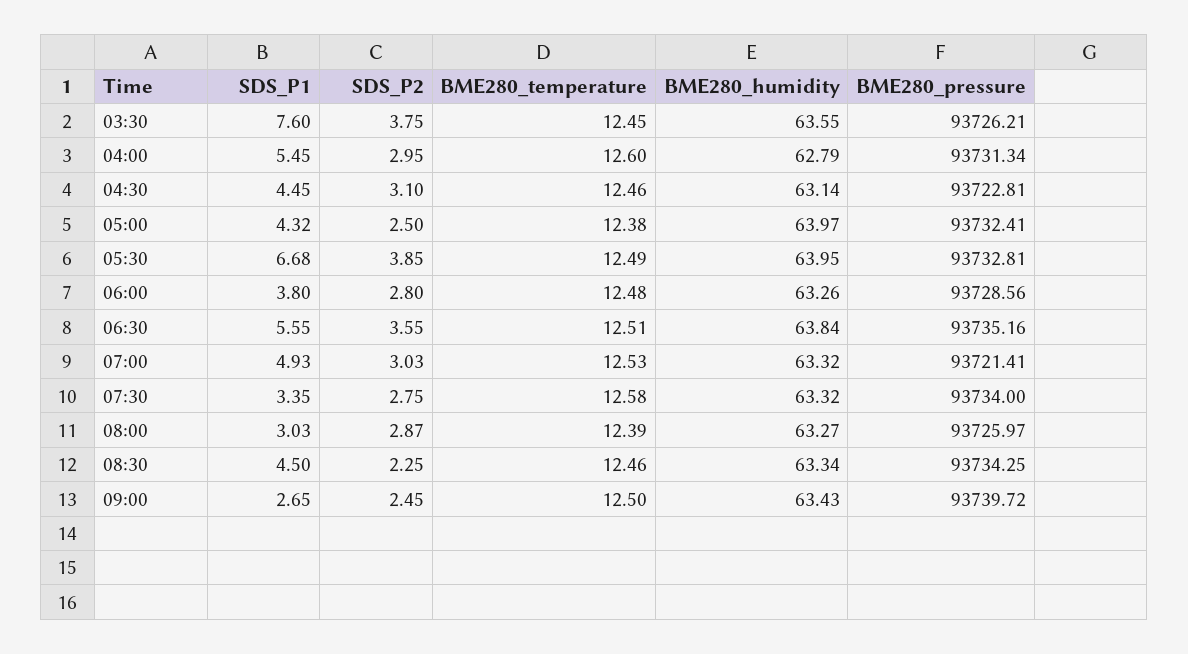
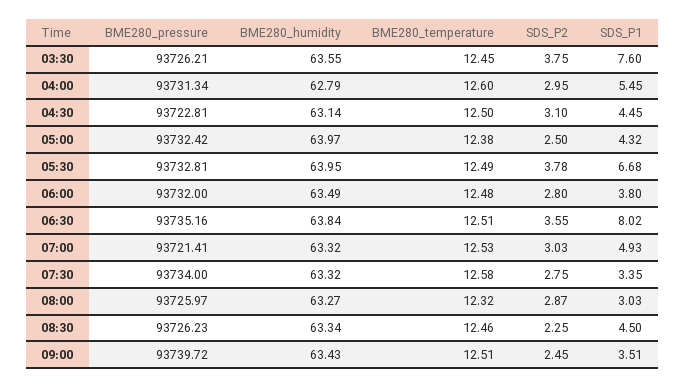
BME280_temperature, 04:30: 12.46 -> 12.5
BME280_pressure, 05:00: 93732.41 -> 93732.42
SDS_P2, 05:30: 3.85 -> 3.78
BME280_humidity, 06:00: 63.26 -> 63.49
BME280_pressure, 06:00: 93728.56 -> 93732
SDS_P1, 06:30: 5.55 -> 8.02
BME280_temperature, 08:00: 12.39 -> 12.32
BME280_pressure, 08:30: 93734.25 -> 93726.23
SDS_P1, 09:00: 2.65 -> 3.51
BME280_temperature, 09:00: 12.5 -> 12.51

